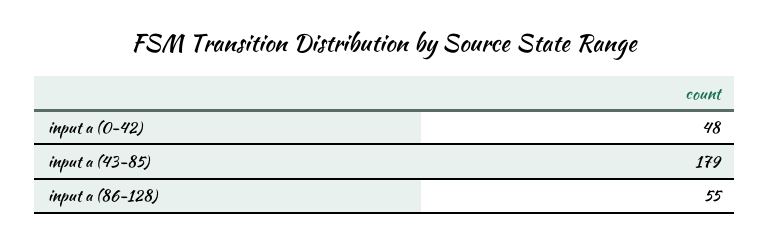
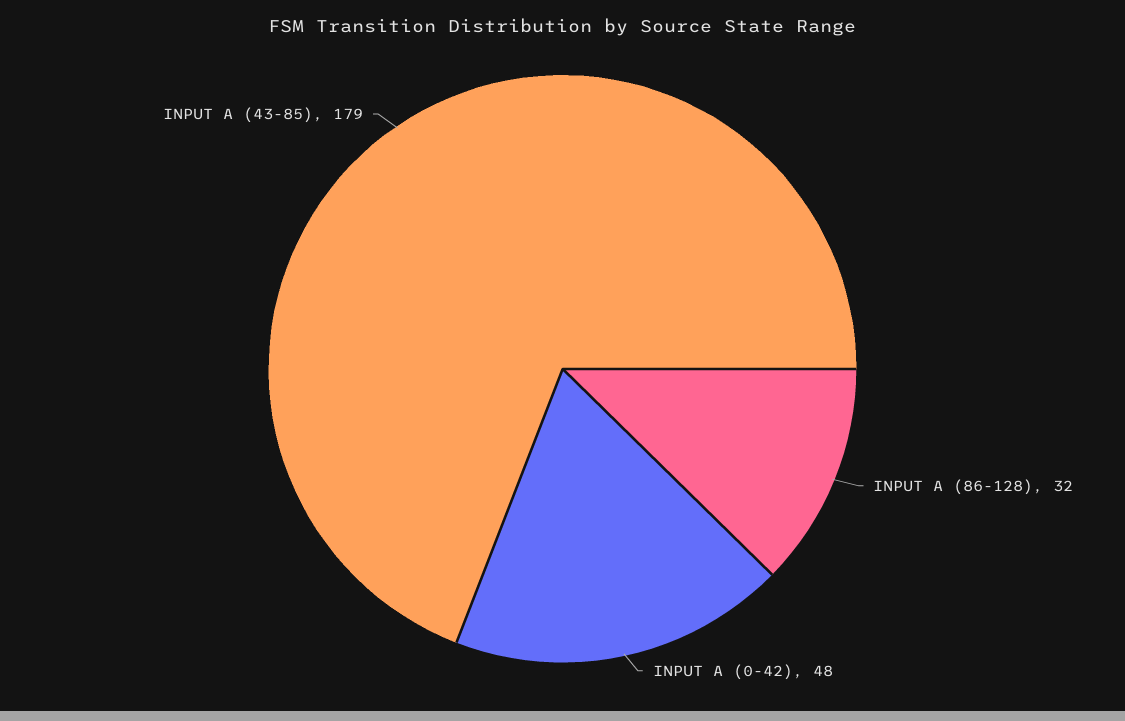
input a (86-128): 55 -> 32

